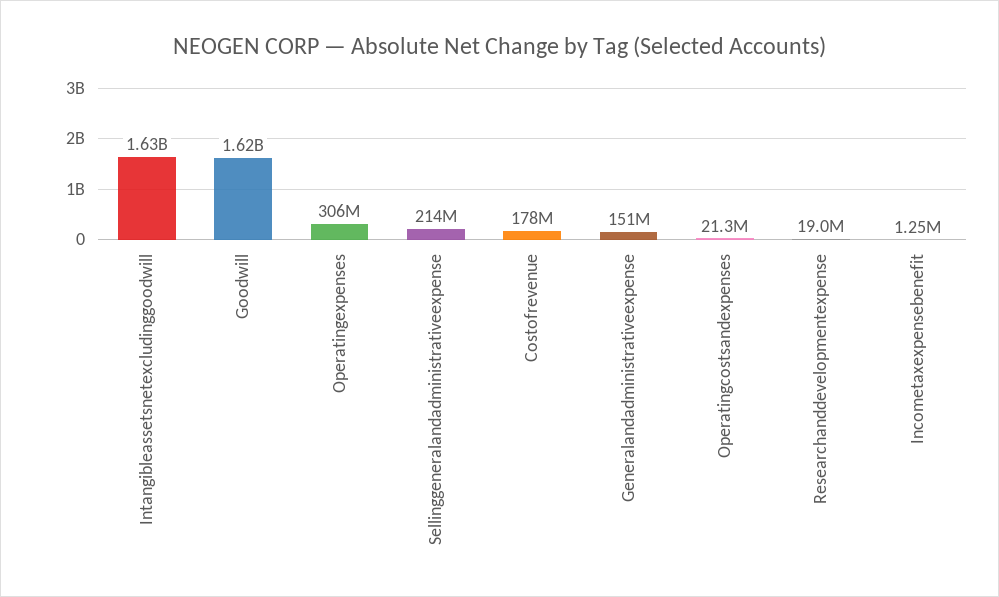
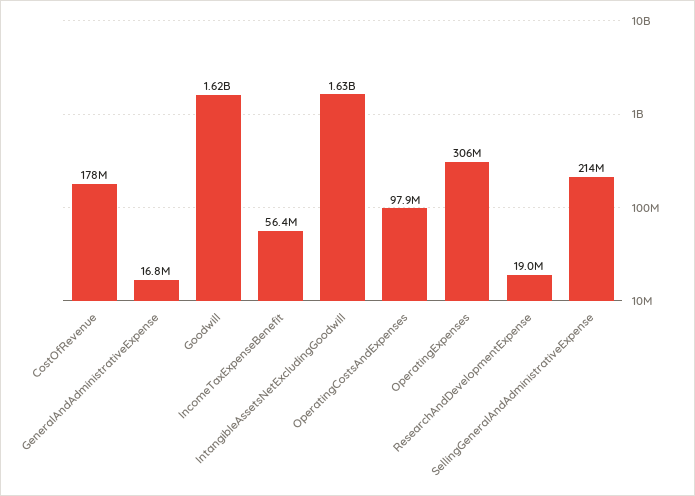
Generalandadministrativeexpense: 151000000 -> 16800000
Operatingcostsandexpenses: 21300000 -> 97900000
Incometaxexpensebenefit: 1250000 -> 56400000

